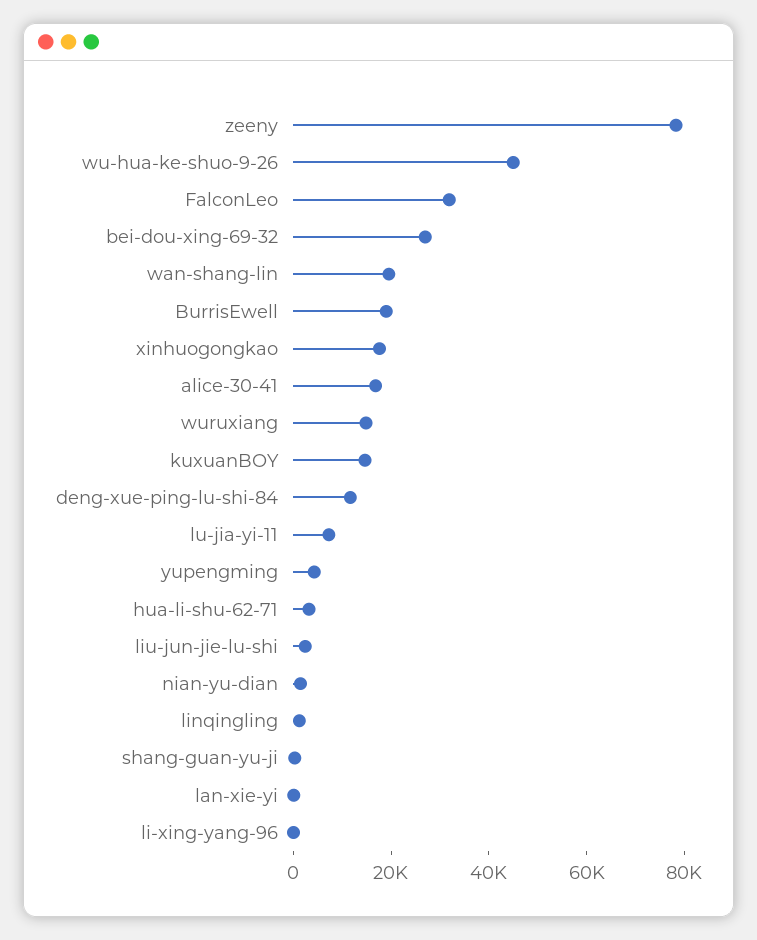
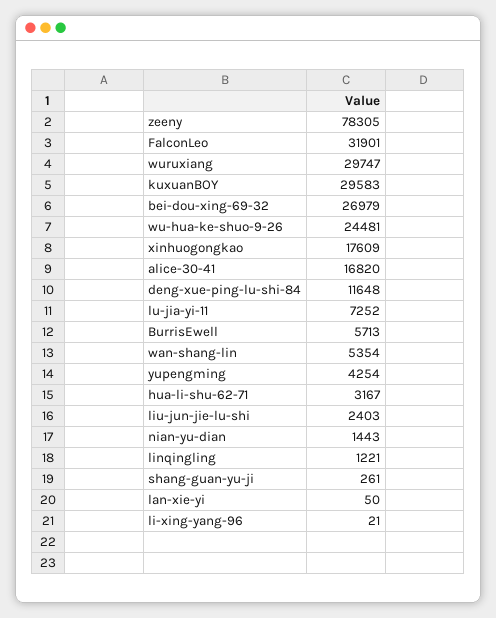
wu-hua-ke-shuo-9-26: 45000 -> 24481
wan-shang-lin: 20000 -> 5354
BurrisEwell: 20000 -> 5713
wuruxiang: 15000 -> 29747
kuxuanBOY: 15000 -> 29583

